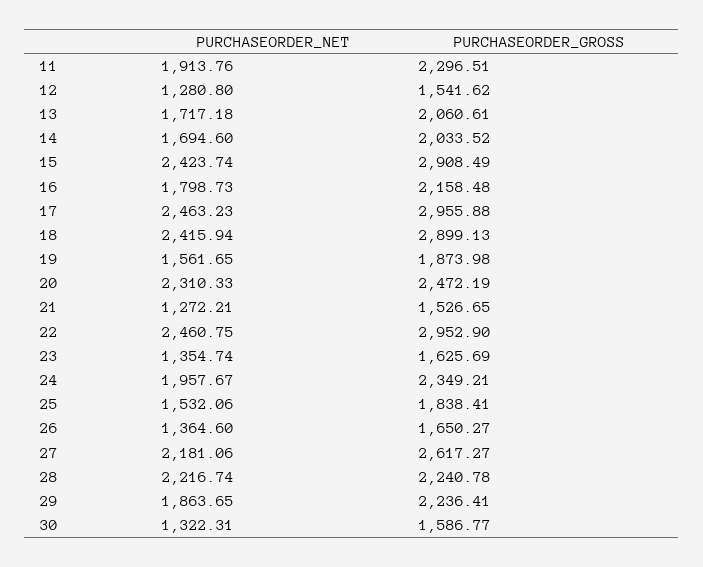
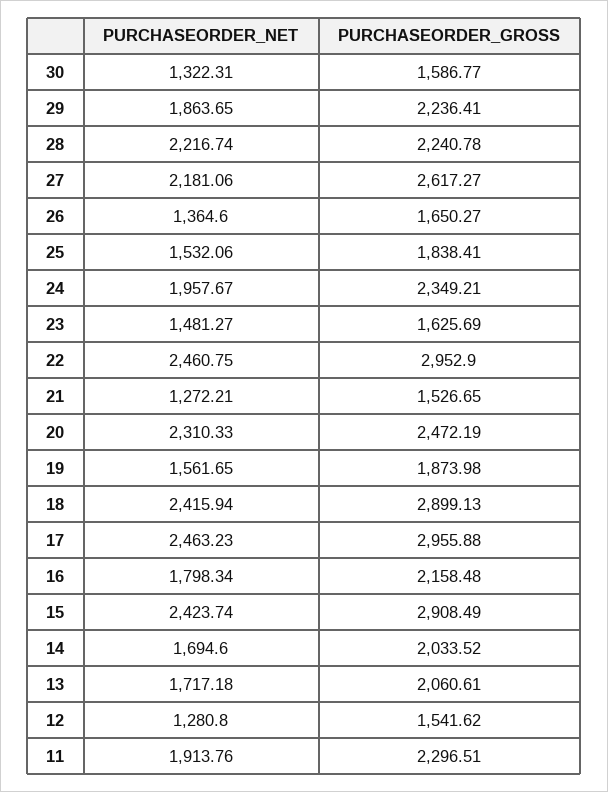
PURCHASEORDER_NET, 16: 1798.73 -> 1798.34
PURCHASEORDER_NET, 23: 1354.74 -> 1481.27

